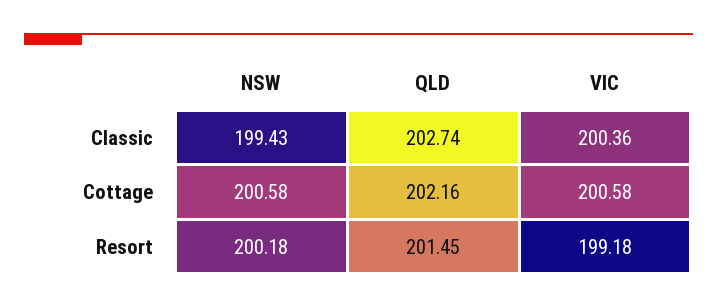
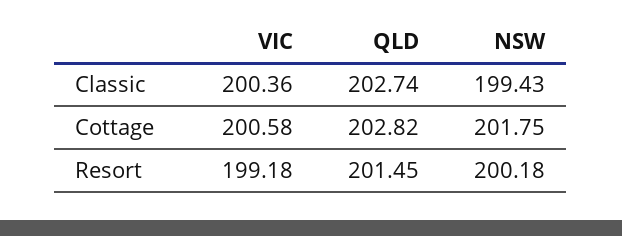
NSW, Cottage: 200.58 -> 201.75
QLD, Cottage: 202.16 -> 202.82

